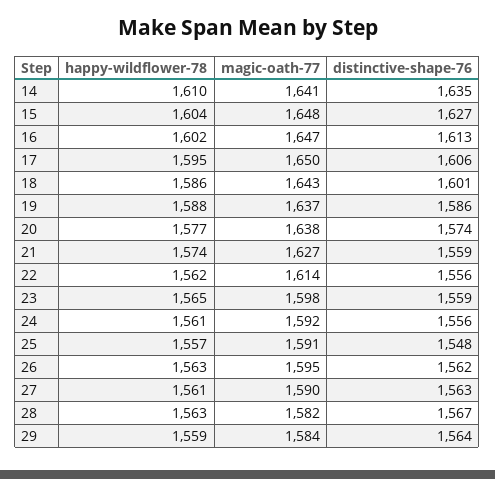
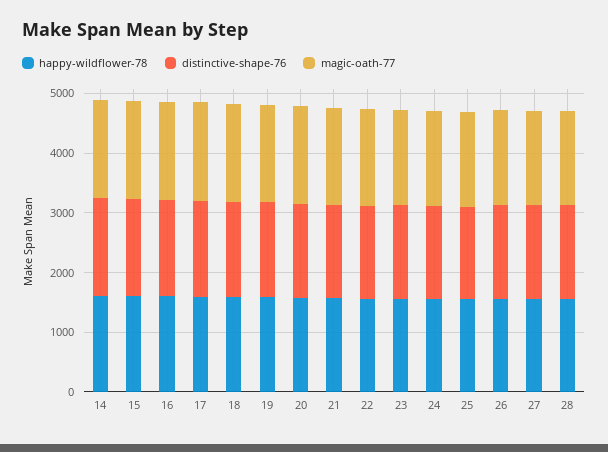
happy-wildflower-78, 29: 1559 -> none
magic-oath-77, 29: 1584 -> none
distinctive-shape-76, 29: 1564 -> none

